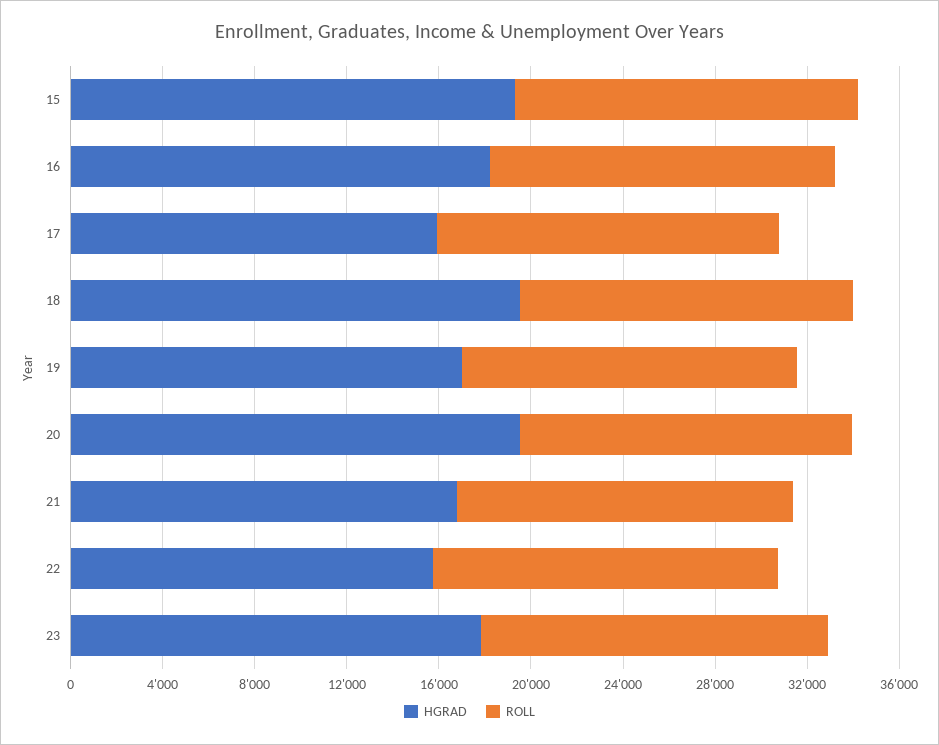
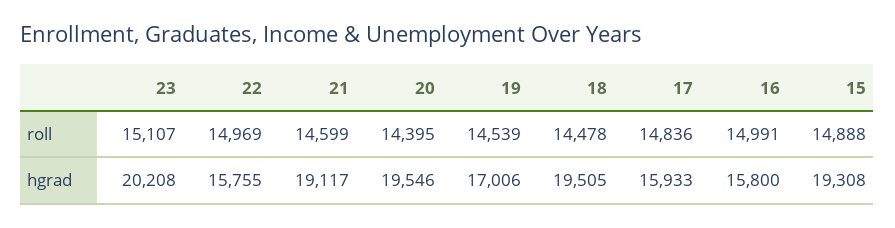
HGRAD, 16: 18000 -> 15800
HGRAD, 21: 17000 -> 19117
HGRAD, 23: 18000 -> 20208

